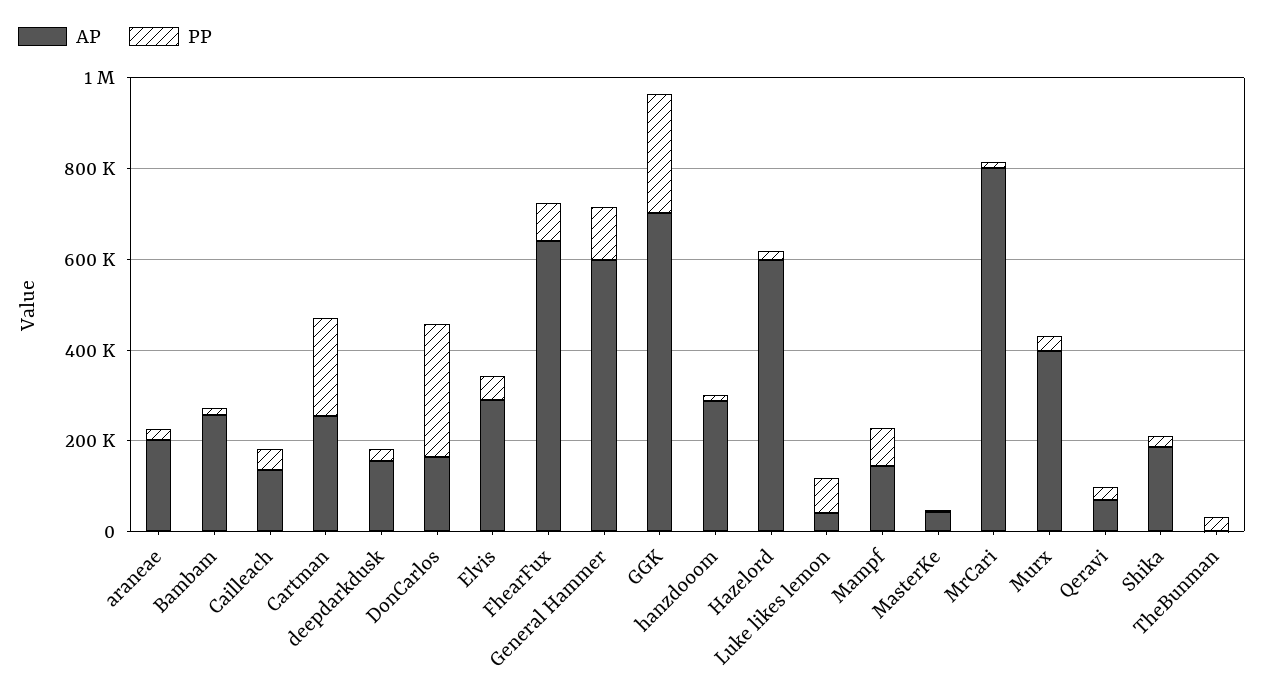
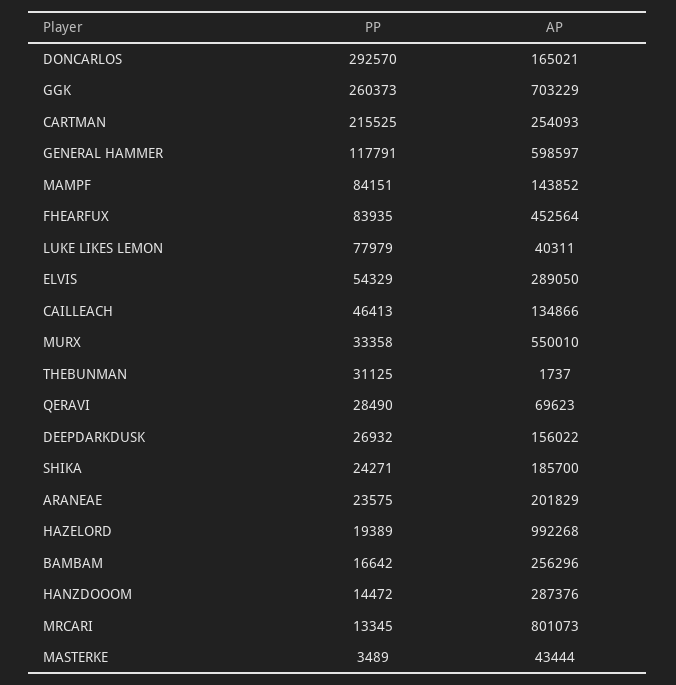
AP, FhearFux: 650000 -> 452564
AP, Hazelord: 600000 -> 992268
AP, Murx: 400000 -> 550010

